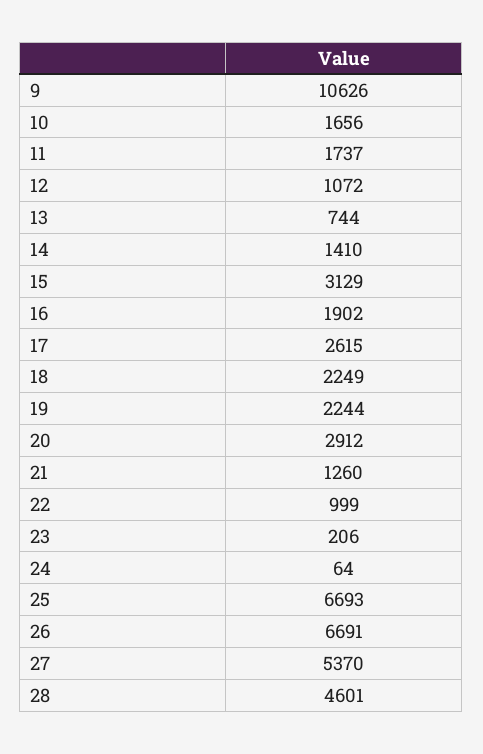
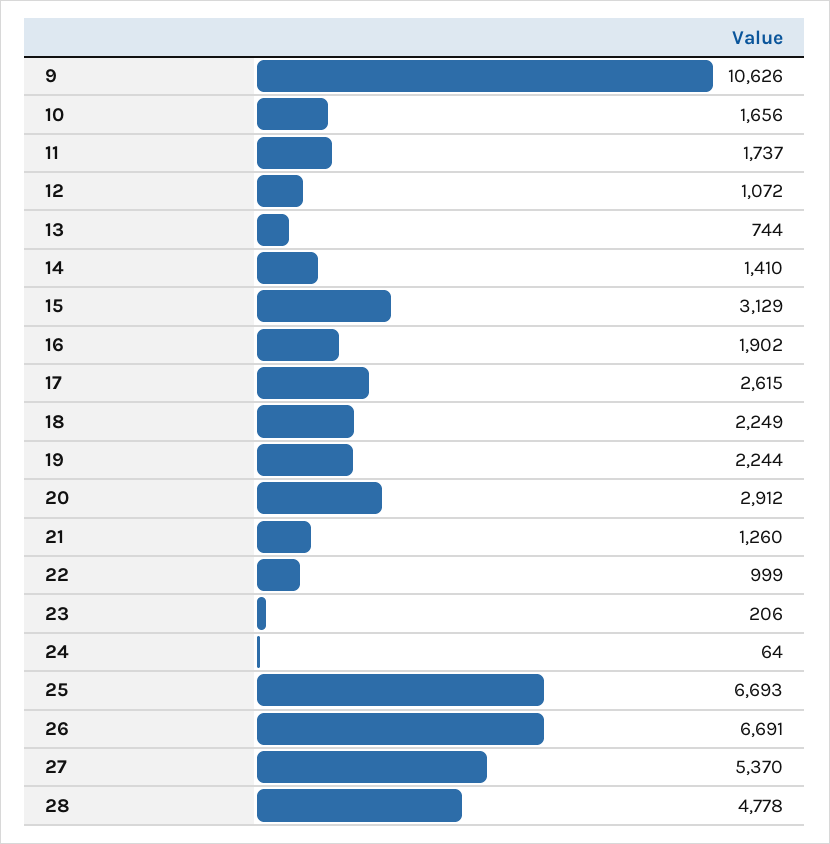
28: 4601 -> 4778

